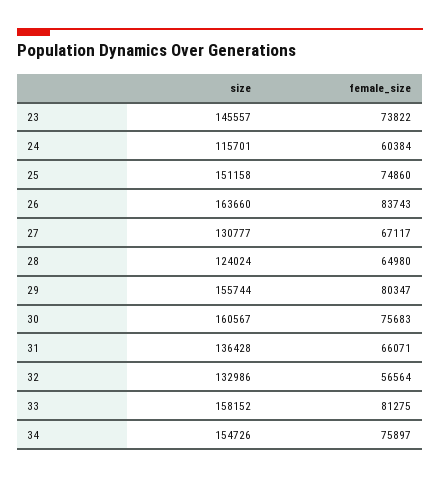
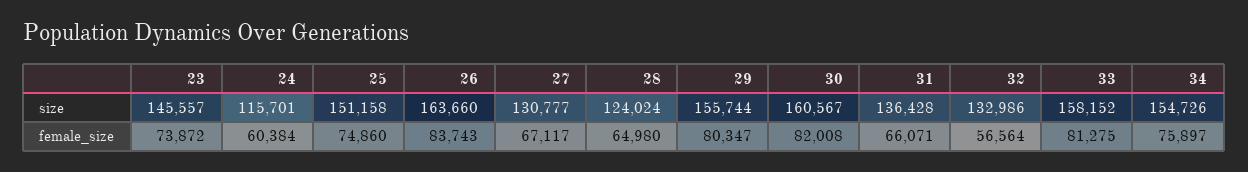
female_size, 23: 73822 -> 73872
female_size, 30: 75683 -> 82008

